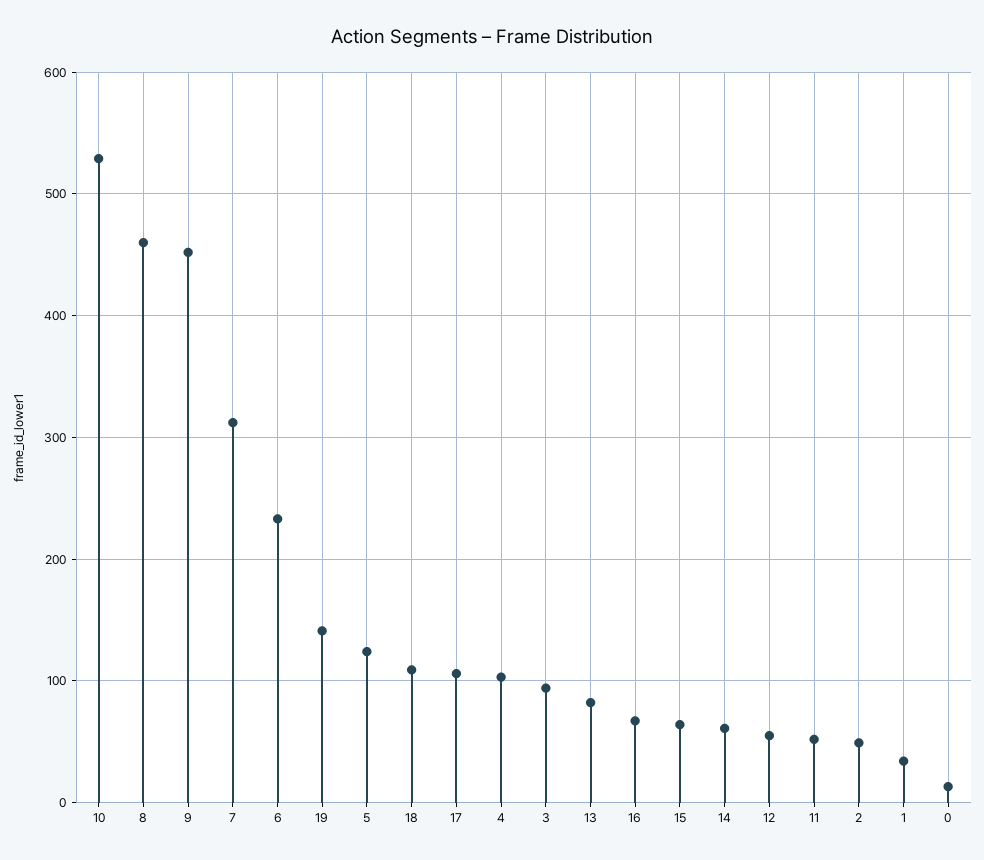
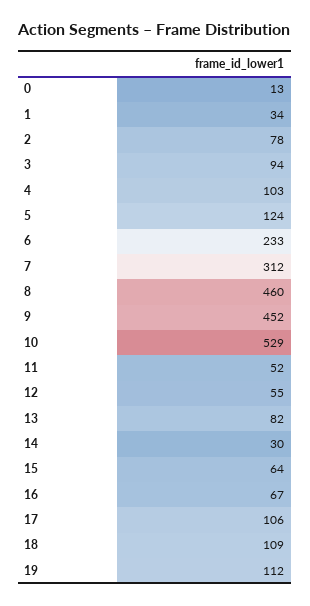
19: 140 -> 112
14: 60 -> 30
2: 50 -> 78

